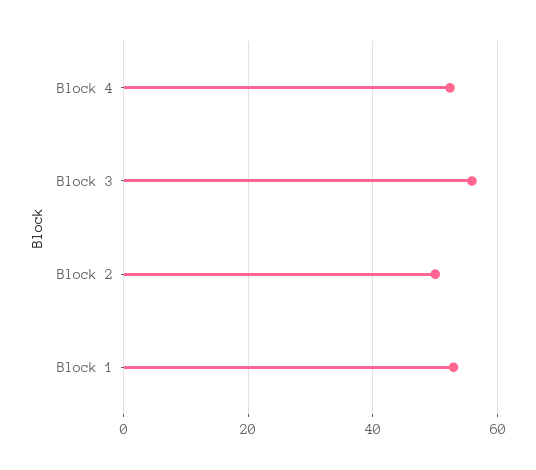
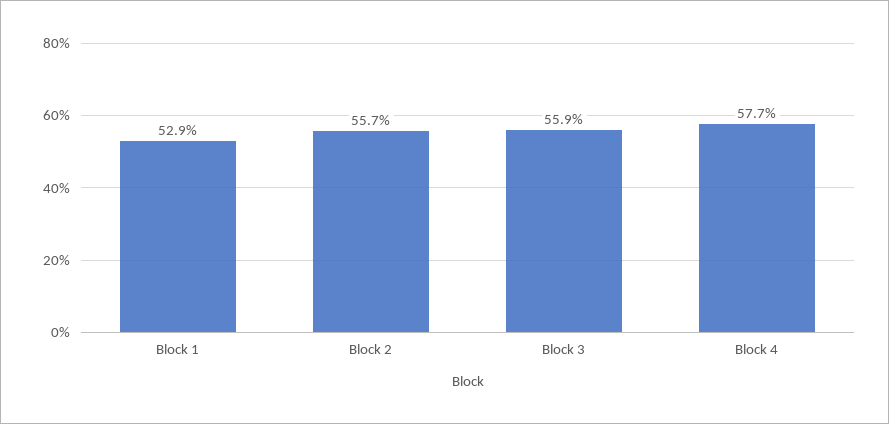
Block 4: 52 -> 57.7
Block 2: 50 -> 55.7

